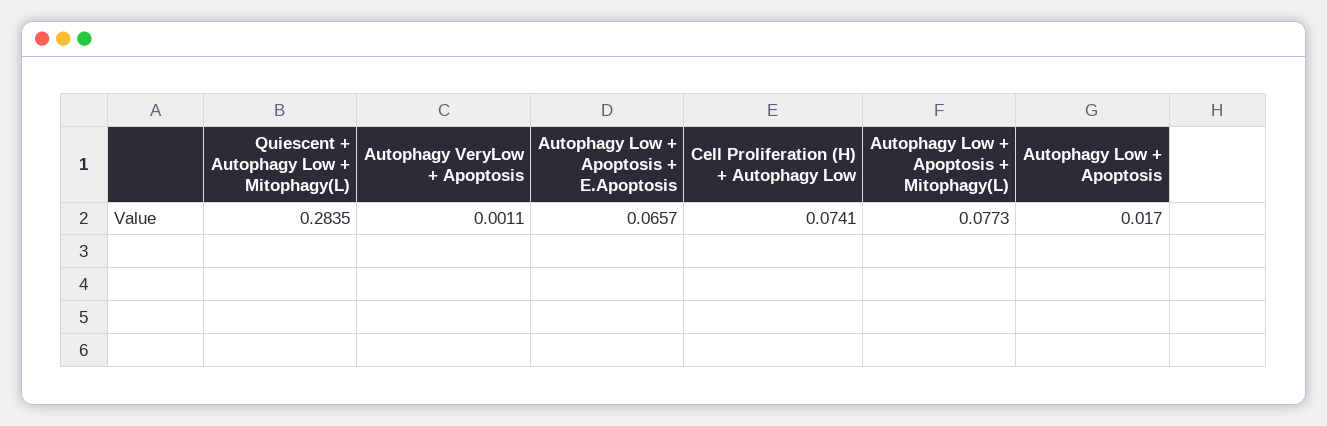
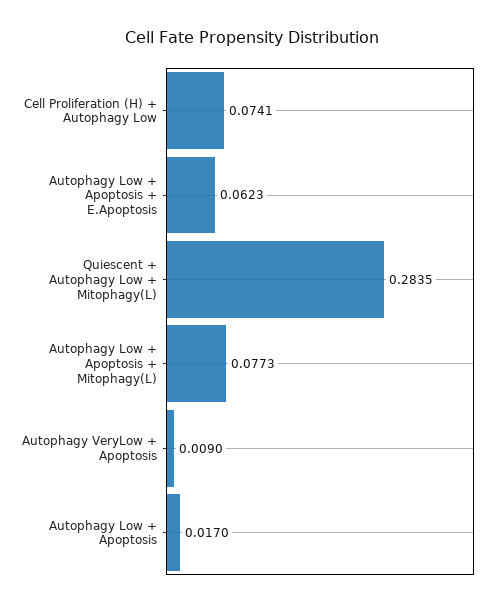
Autophagy VeryLow + Apoptosis: 0.0011 -> 0.009
Autophagy Low + Apoptosis + E.Apoptosis: 0.0657 -> 0.0623

